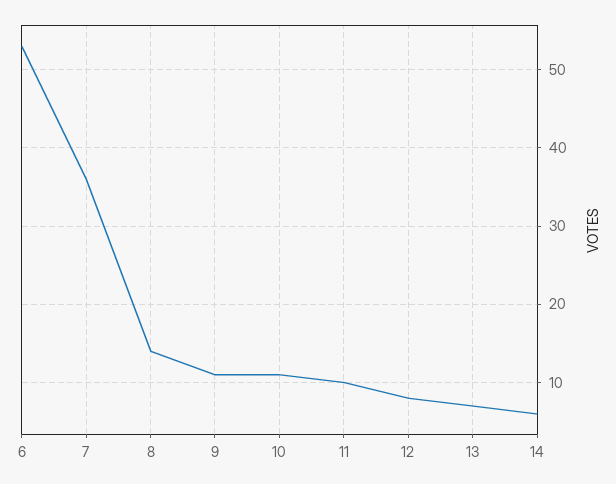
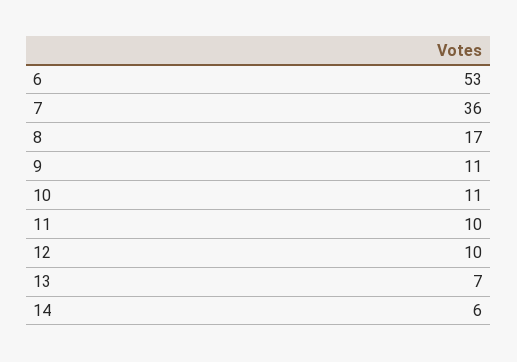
8: 14 -> 17
12: 8 -> 10

